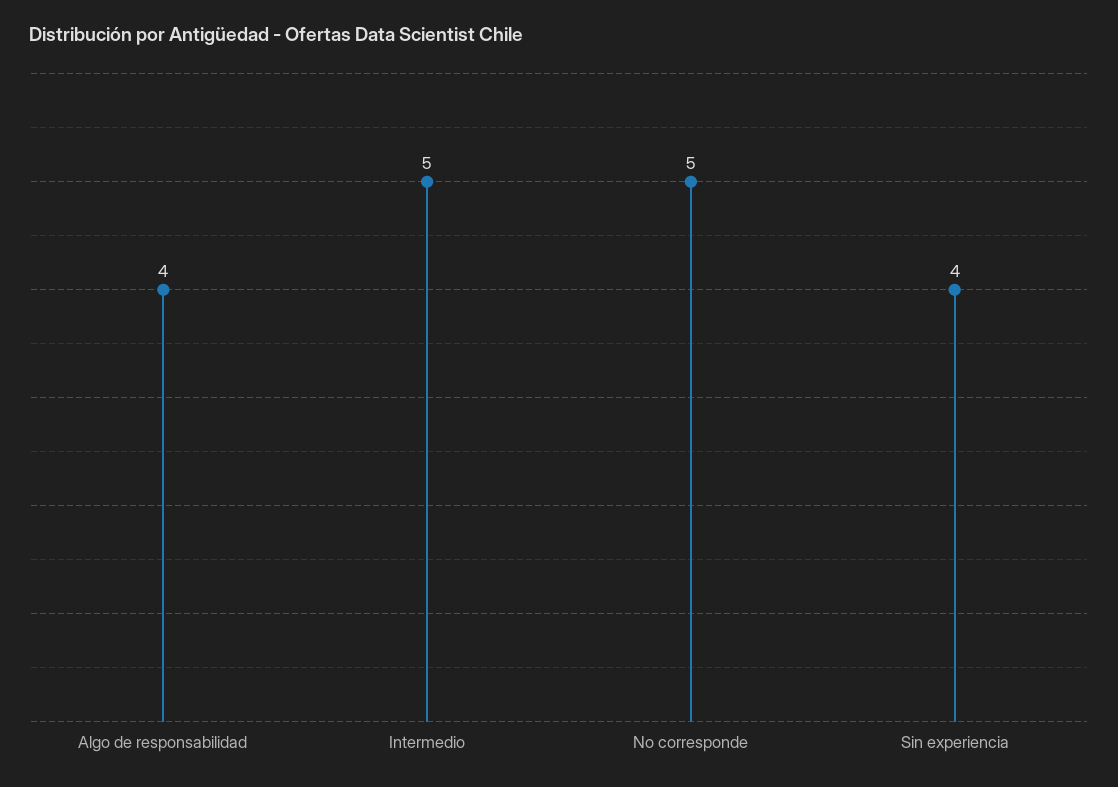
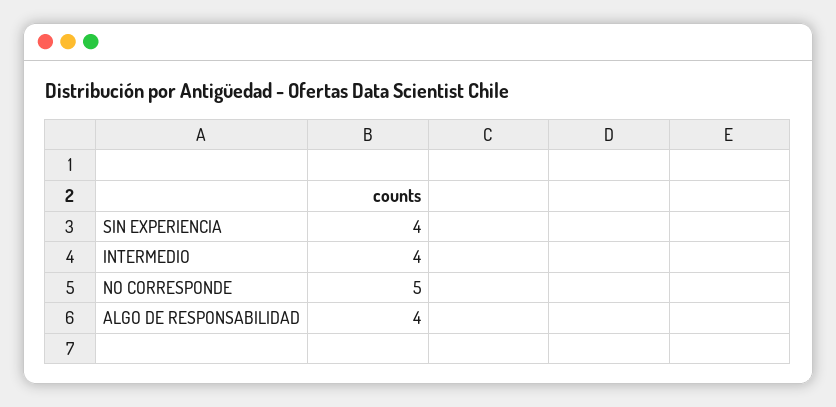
Intermedio: 5 -> 4

